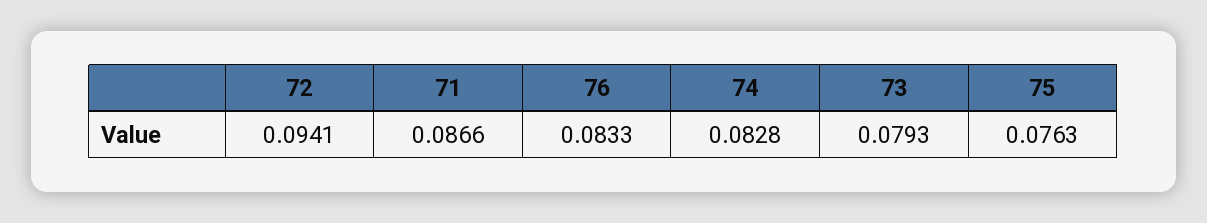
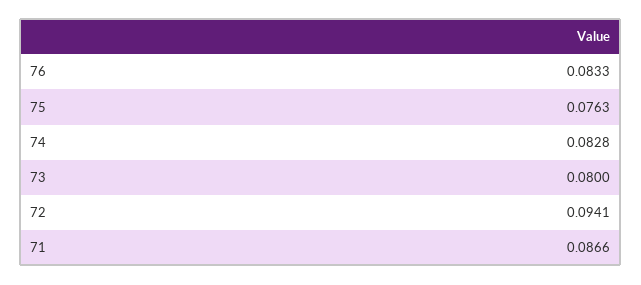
73: 0.0793 -> 0.08

